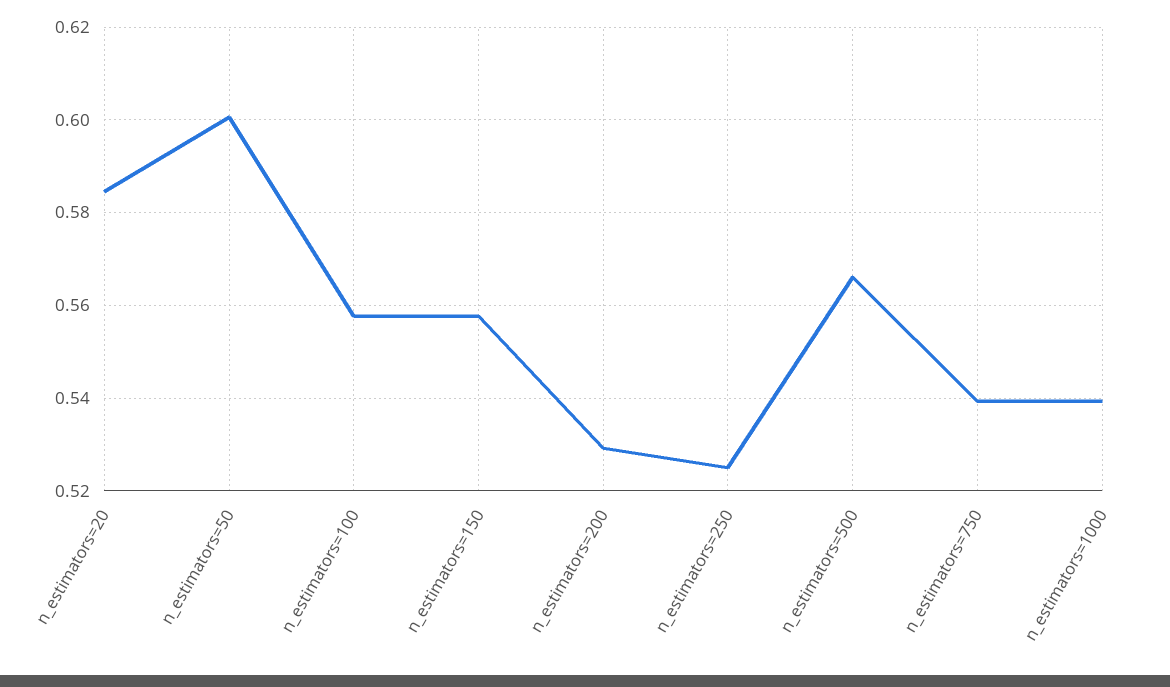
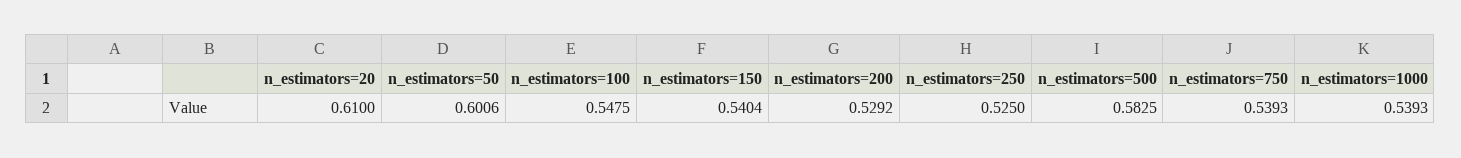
n_estimators=20: 0.584 -> 0.61
n_estimators=100: 0.558 -> 0.5475
n_estimators=150: 0.558 -> 0.5404
n_estimators=500: 0.566 -> 0.5825

